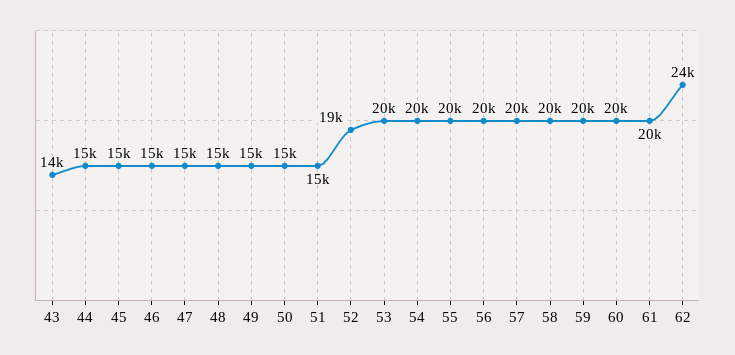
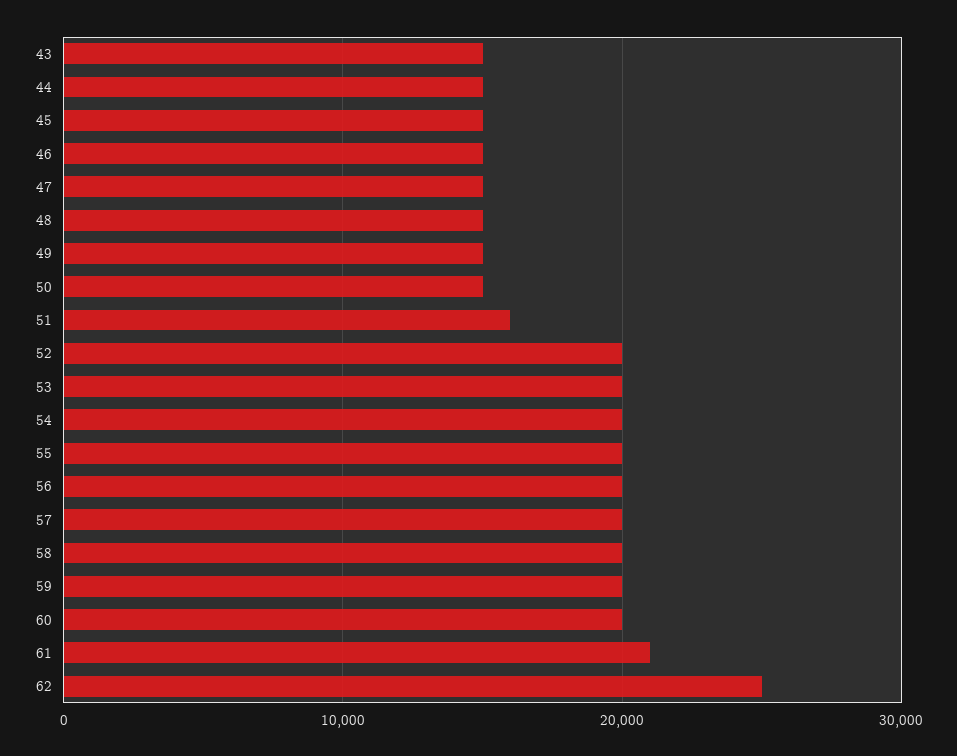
43: 14000 -> 15000
51: 15000 -> 16000
52: 19000 -> 20000
61: 20000 -> 21000
62: 24000 -> 25000

